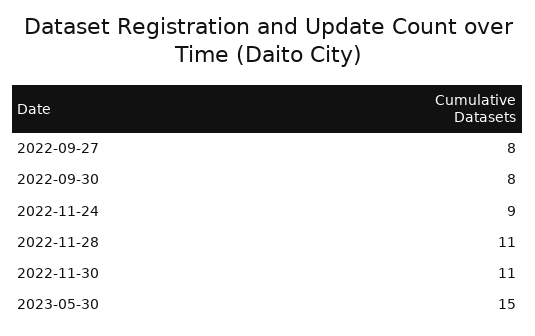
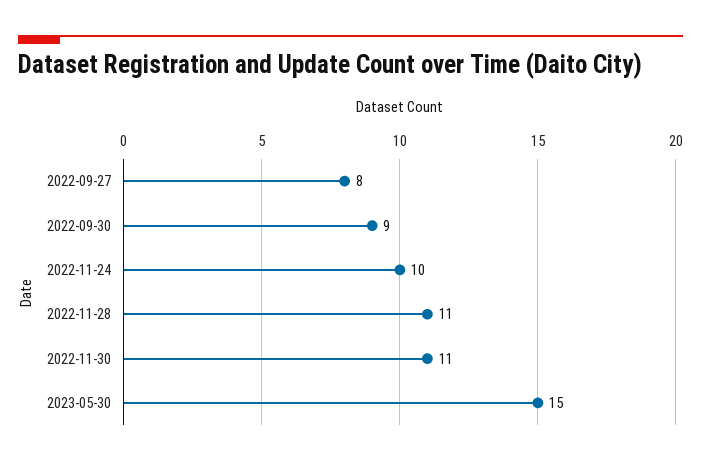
2022-09-30: 8 -> 9
2022-11-24: 9 -> 10

